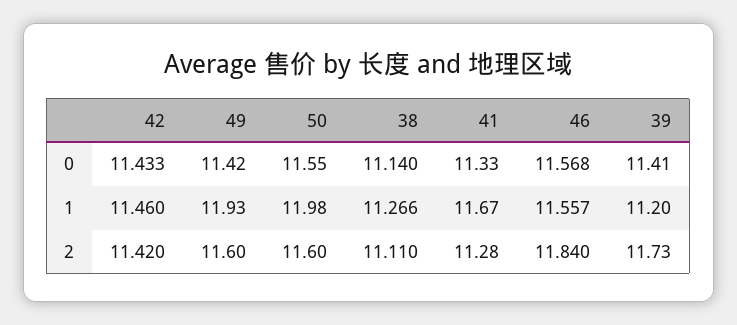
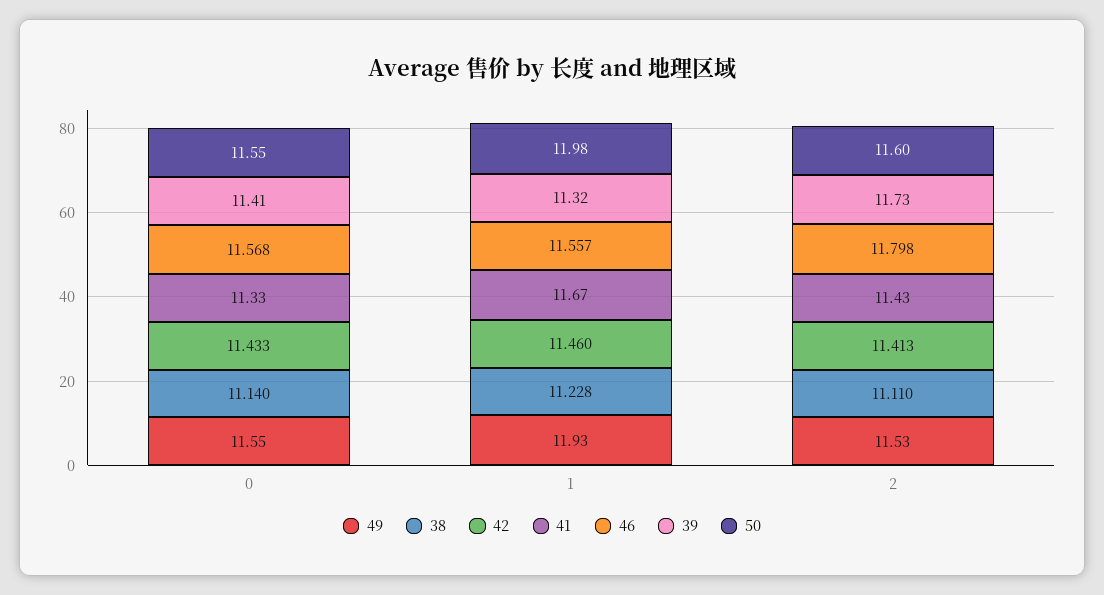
49, 0: 11.42 -> 11.55
38, 1: 11.266 -> 11.228
39, 1: 11.2 -> 11.32
42, 2: 11.42 -> 11.413
49, 2: 11.6 -> 11.53
41, 2: 11.28 -> 11.43
46, 2: 11.84 -> 11.798

